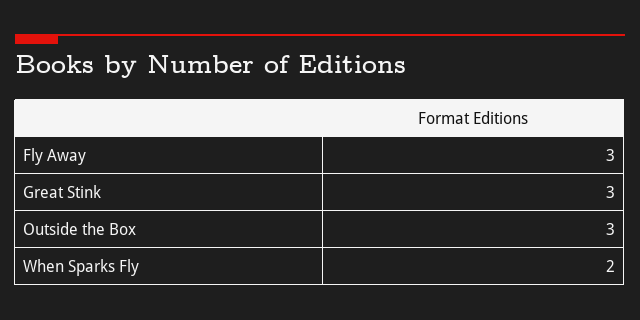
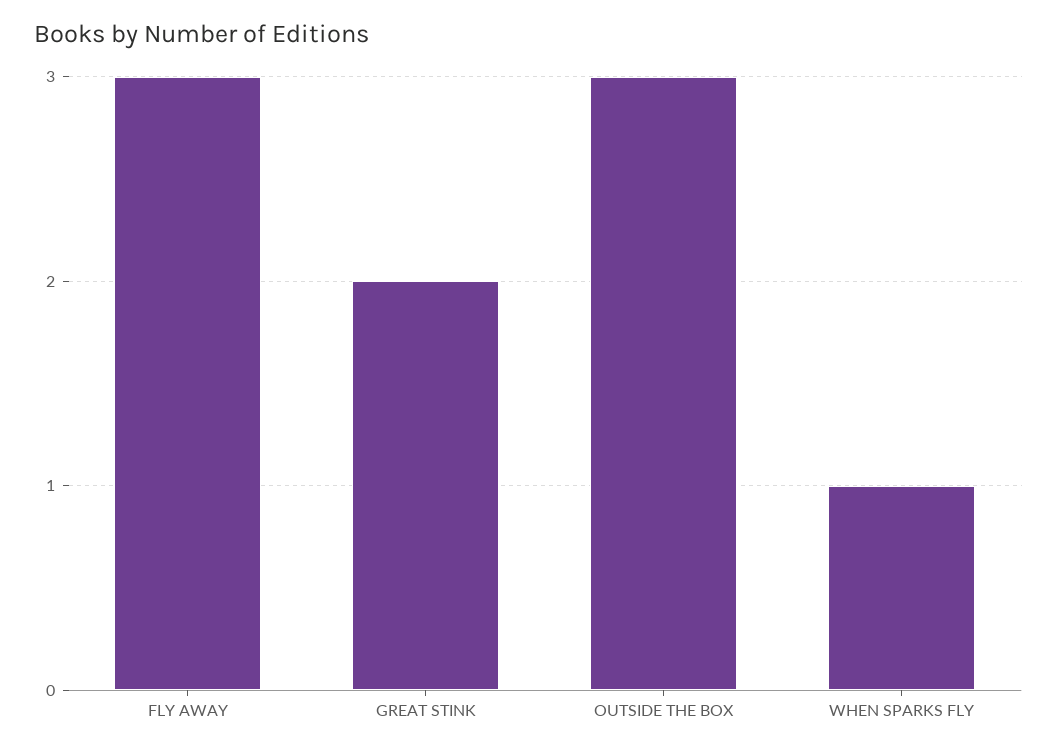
Great Stink: 3 -> 2
When Sparks Fly: 2 -> 1

